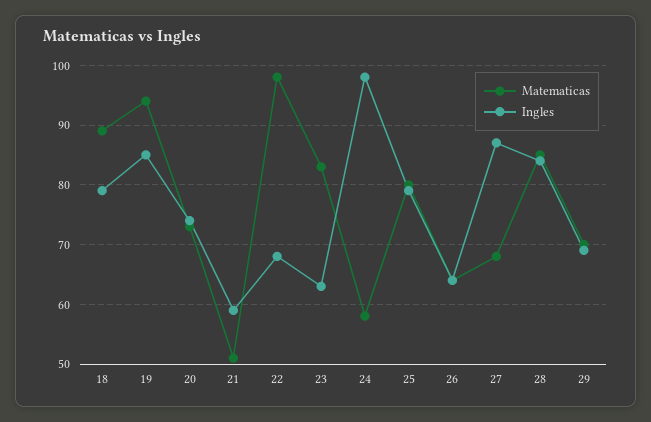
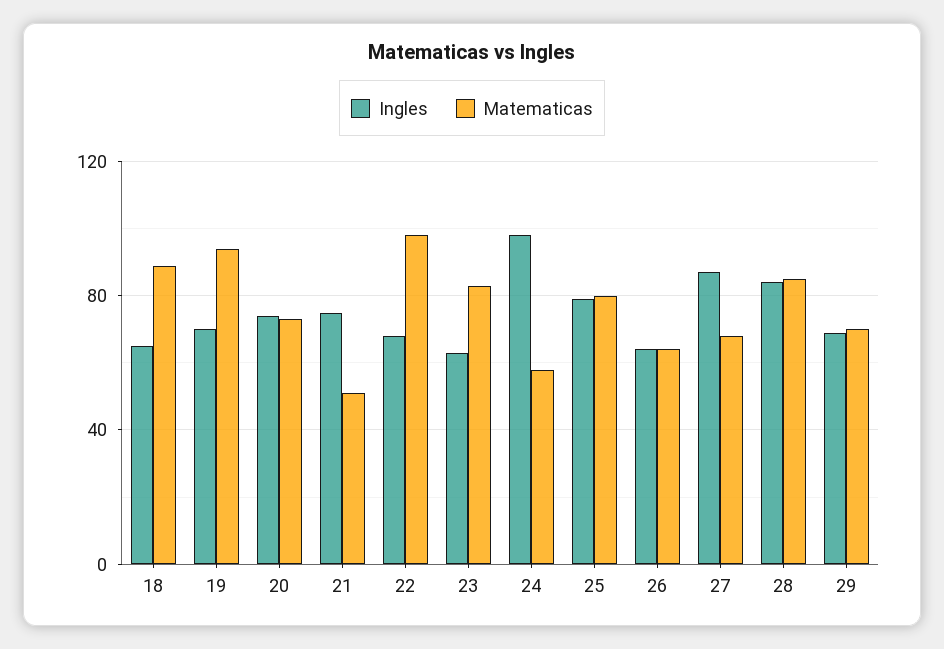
Ingles, 18: 80 -> 65
Ingles, 19: 85 -> 70
Ingles, 21: 60 -> 75

